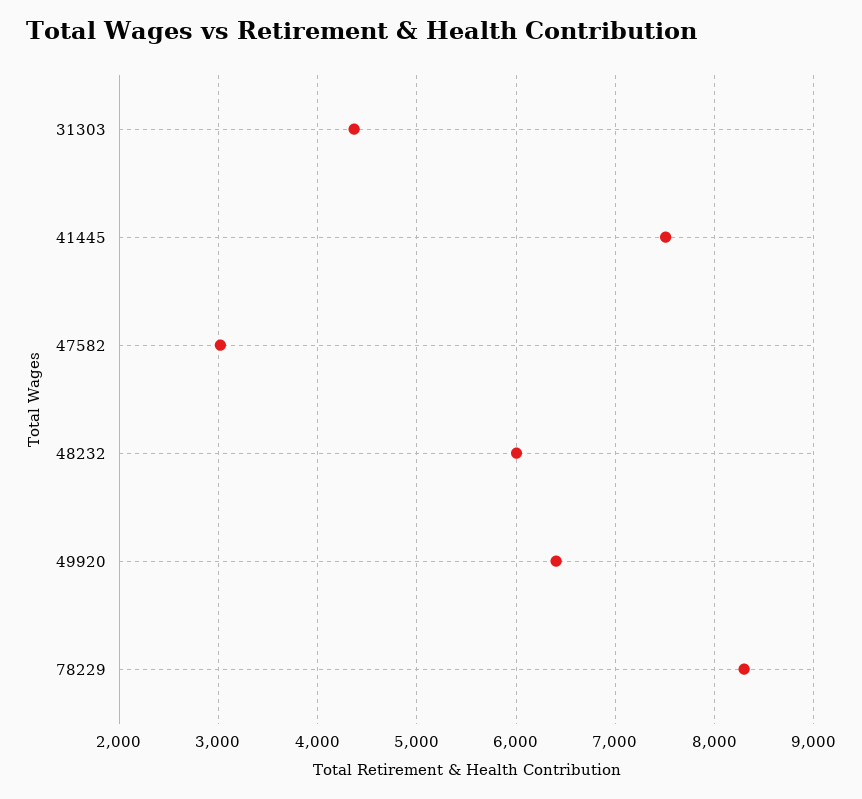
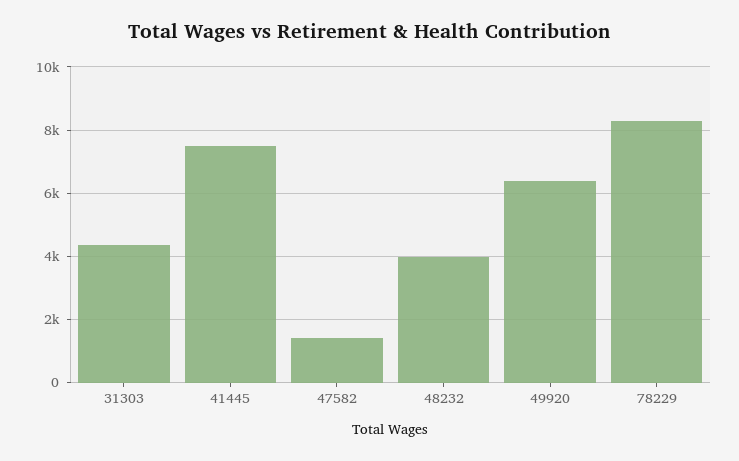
47582: 3000 -> 1400
48232: 6000 -> 4000

